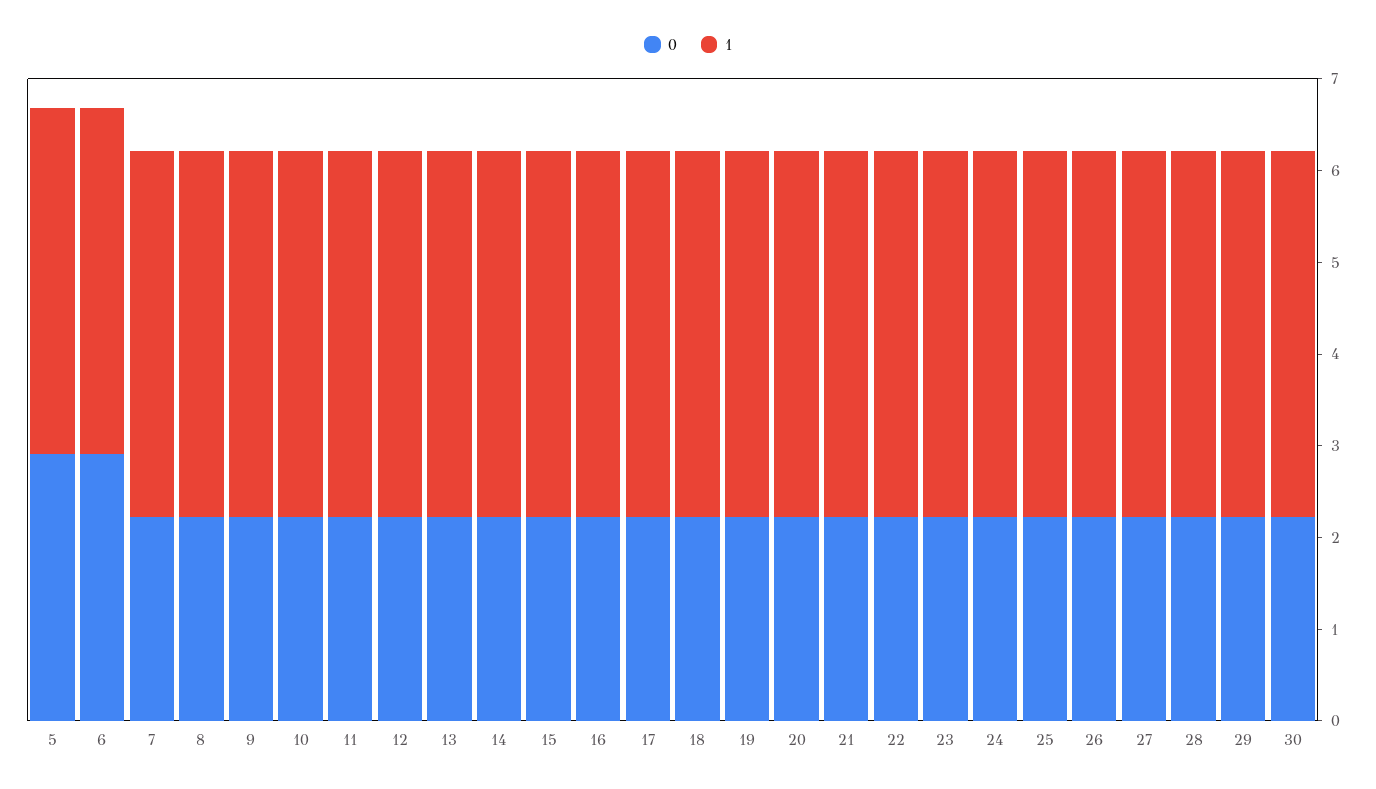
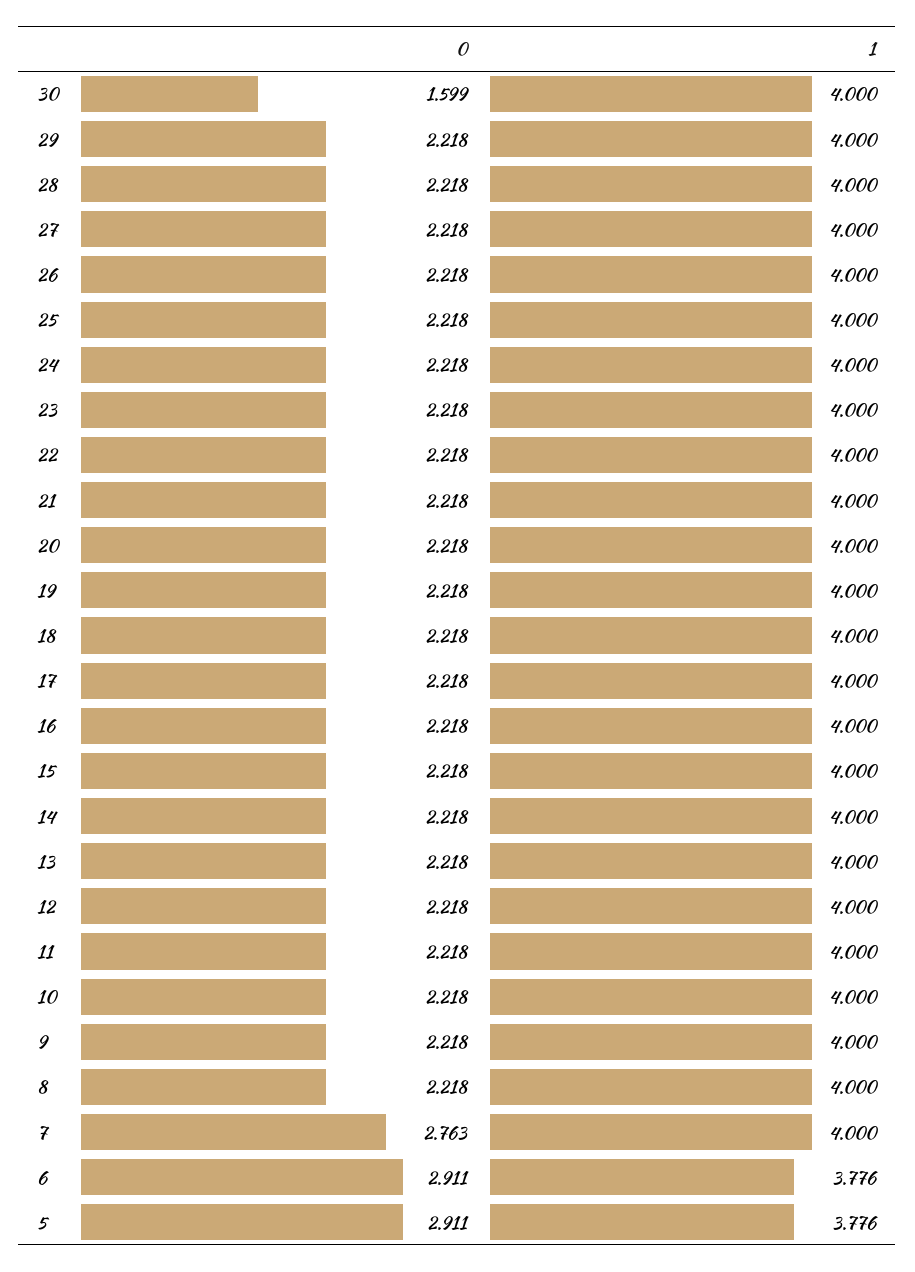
0, 7: 2.2 -> 2.763
0, 30: 2.2 -> 1.599

